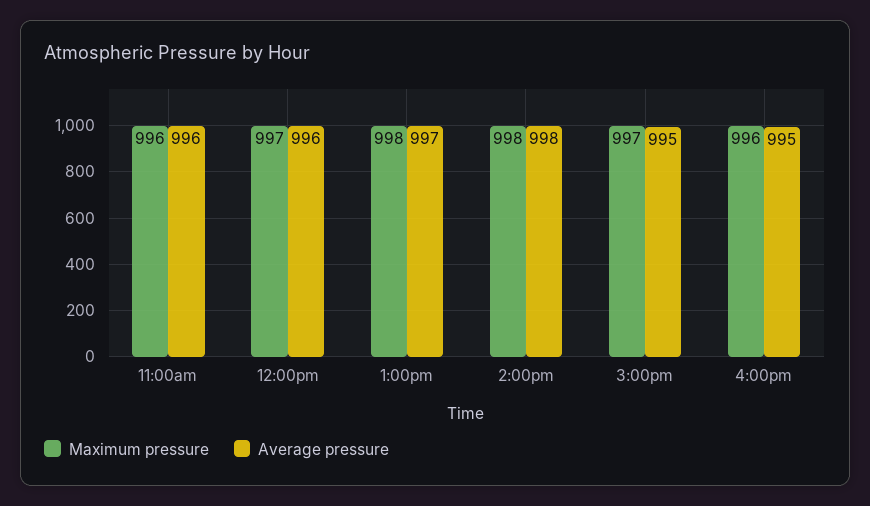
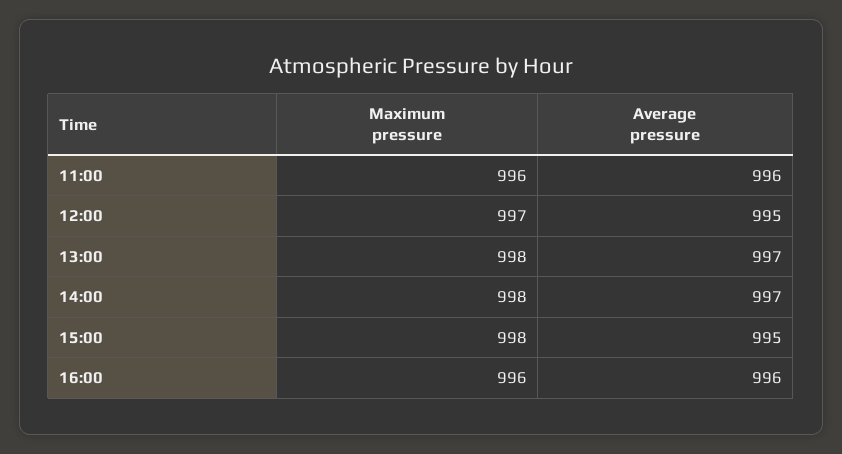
Average pressure, 12:00pm: 996 -> 995
Average pressure, 2:00pm: 998 -> 997
Maximum pressure, 3:00pm: 997 -> 998
Average pressure, 4:00pm: 995 -> 996

